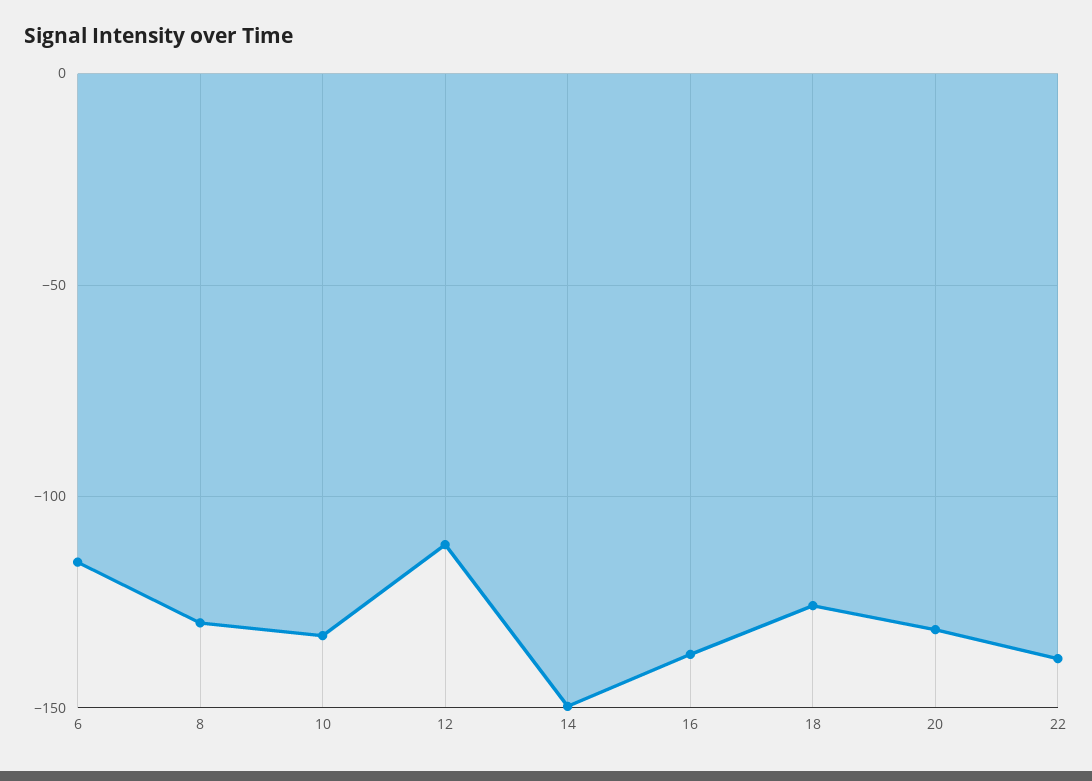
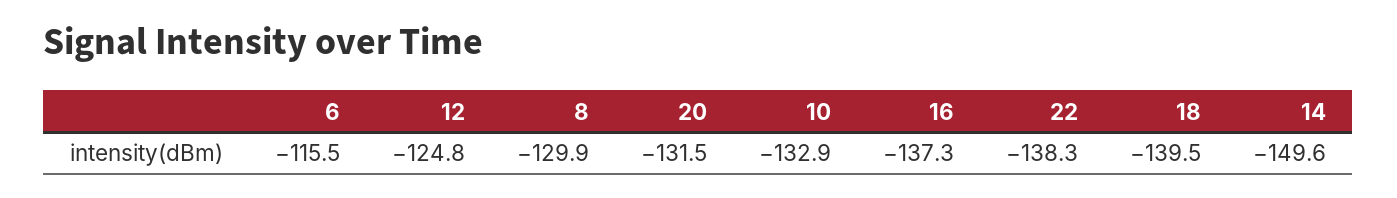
12: -110 -> -124.8
18: -125 -> -139.5

